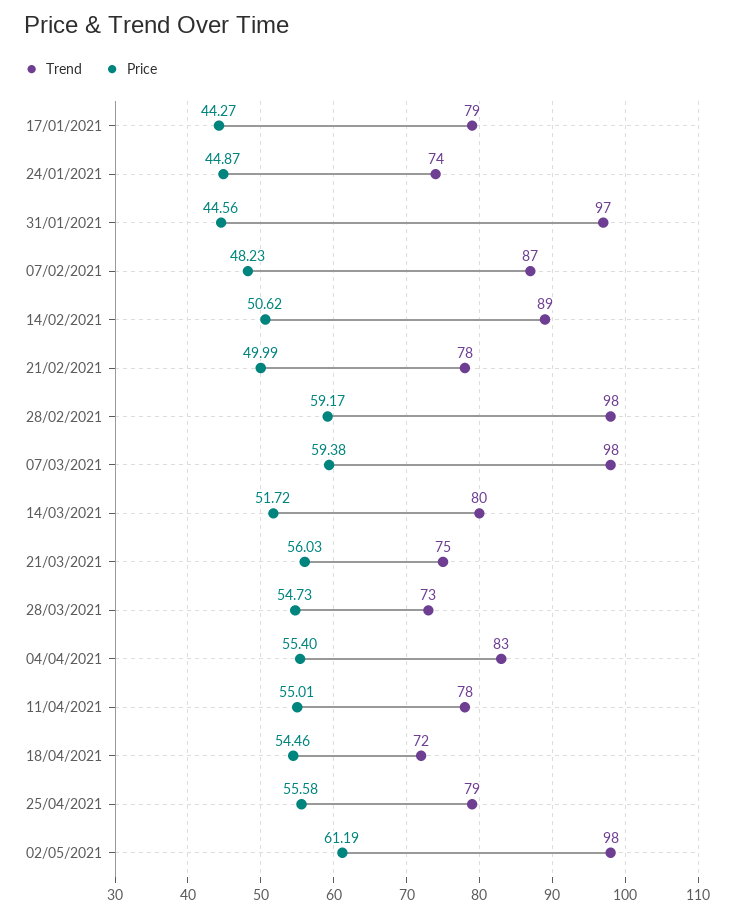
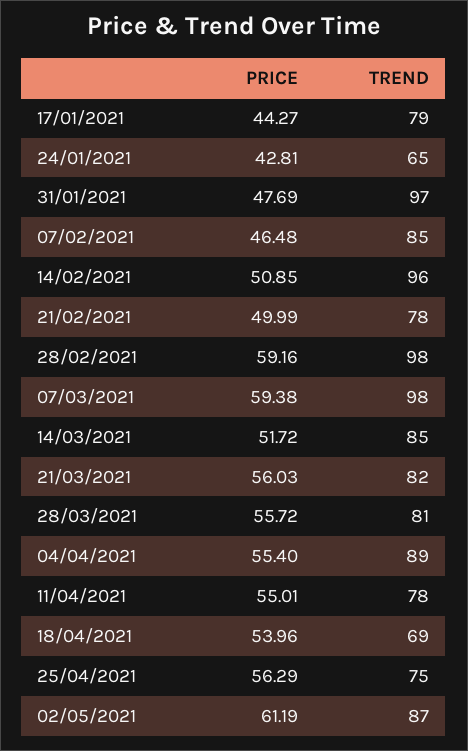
Trend, 24/01/2021: 74 -> 65
Price, 24/01/2021: 44.87 -> 42.81
Price, 31/01/2021: 44.56 -> 47.69
Trend, 07/02/2021: 87 -> 85
Price, 07/02/2021: 48.23 -> 46.48
Trend, 14/02/2021: 89 -> 96
Price, 14/02/2021: 50.62 -> 50.85
Price, 28/02/2021: 59.17 -> 59.16
Trend, 14/03/2021: 80 -> 85
Trend, 21/03/2021: 75 -> 82
Trend, 28/03/2021: 73 -> 81
Price, 28/03/2021: 54.73 -> 55.72
Trend, 04/04/2021: 83 -> 89
Trend, 18/04/2021: 72 -> 69
Price, 18/04/2021: 54.46 -> 53.96
Trend, 25/04/2021: 79 -> 75
Price, 25/04/2021: 55.58 -> 56.29
Trend, 02/05/2021: 98 -> 87

